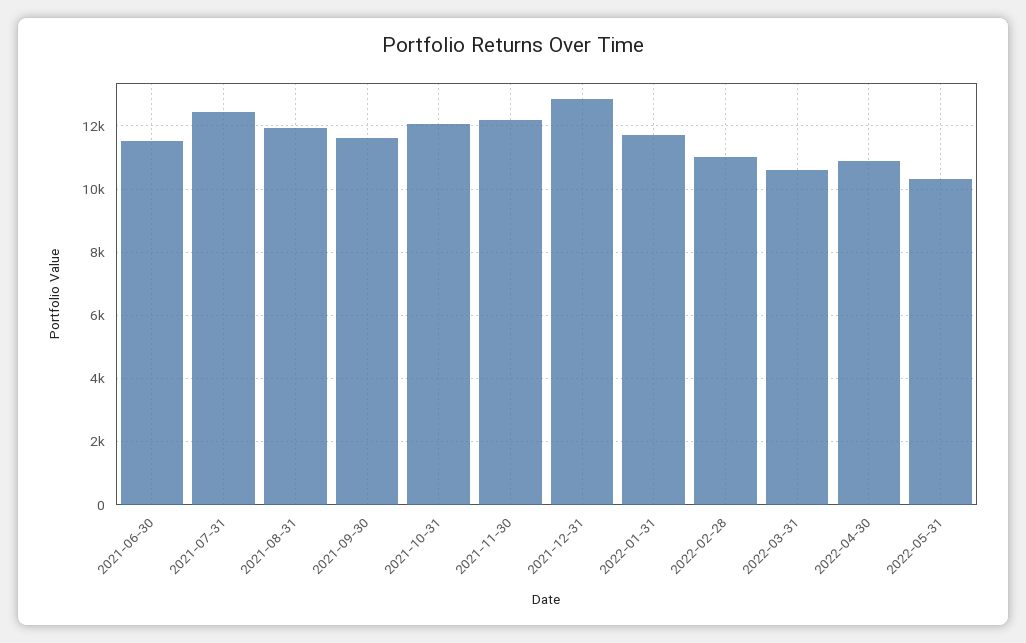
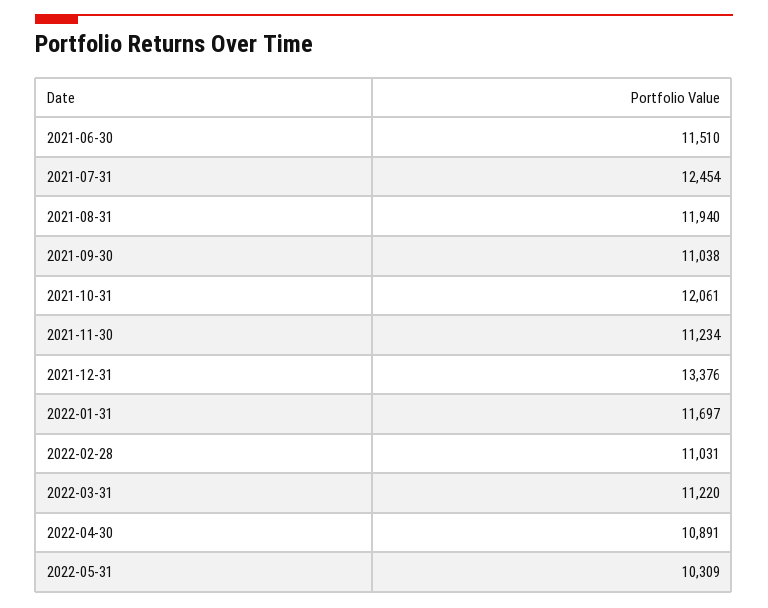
2021-09-30: 11600 -> 11038
2021-11-30: 12200 -> 11234
2021-12-31: 12800 -> 13376
2022-03-31: 10600 -> 11220

